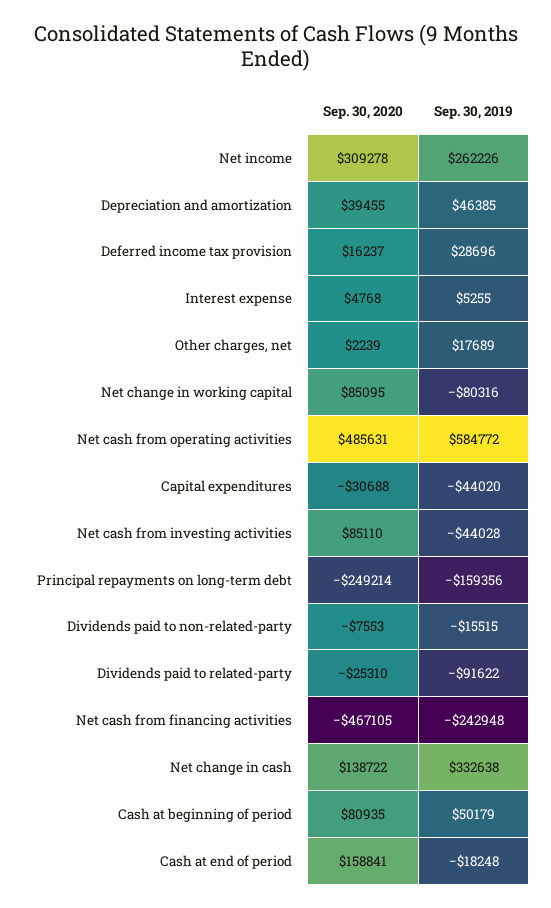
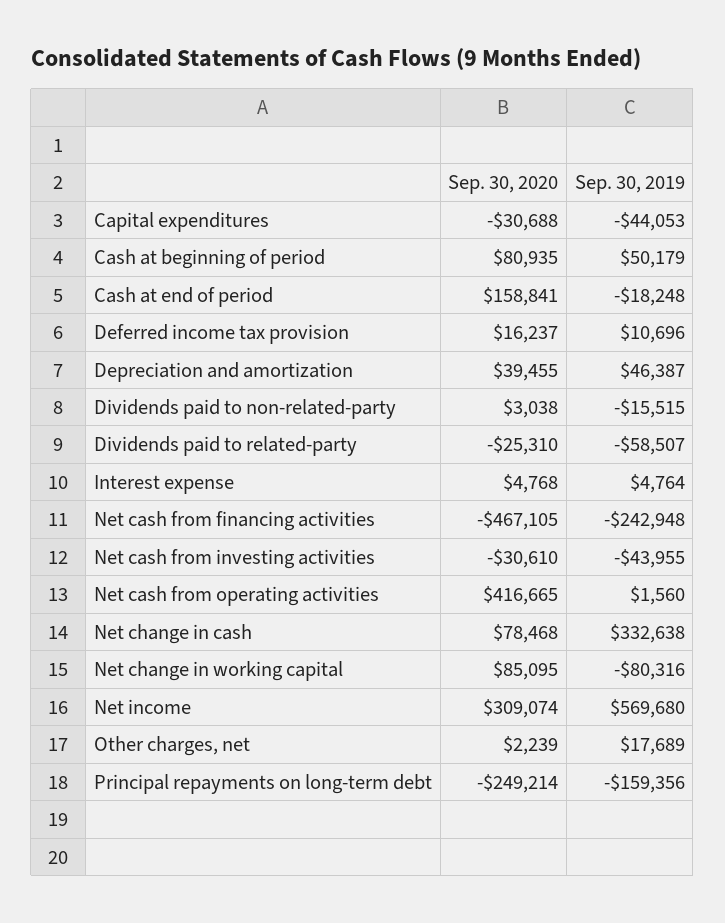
Sep. 30, 2020, Net income: 309278 -> 309074
Sep. 30, 2019, Net income: 262226 -> 569680
Sep. 30, 2019, Depreciation and amortization: 46385 -> 46387
Sep. 30, 2019, Deferred income tax provision: 28696 -> 10696
Sep. 30, 2019, Interest expense: 5255 -> 4764
Sep. 30, 2020, Net cash from operating activities: 485631 -> 416665
Sep. 30, 2019, Net cash from operating activities: 584772 -> 1560
Sep. 30, 2019, Capital expenditures: -44020 -> -44053
Sep. 30, 2020, Net cash from investing activities: 85110 -> -30610
Sep. 30, 2019, Net cash from investing activities: -44028 -> -43955
Sep. 30, 2020, Dividends paid to non-related-party: -7553 -> 3038
Sep. 30, 2019, Dividends paid to related-party: -91622 -> -58507
Sep. 30, 2020, Net change in cash: 138722 -> 78468

